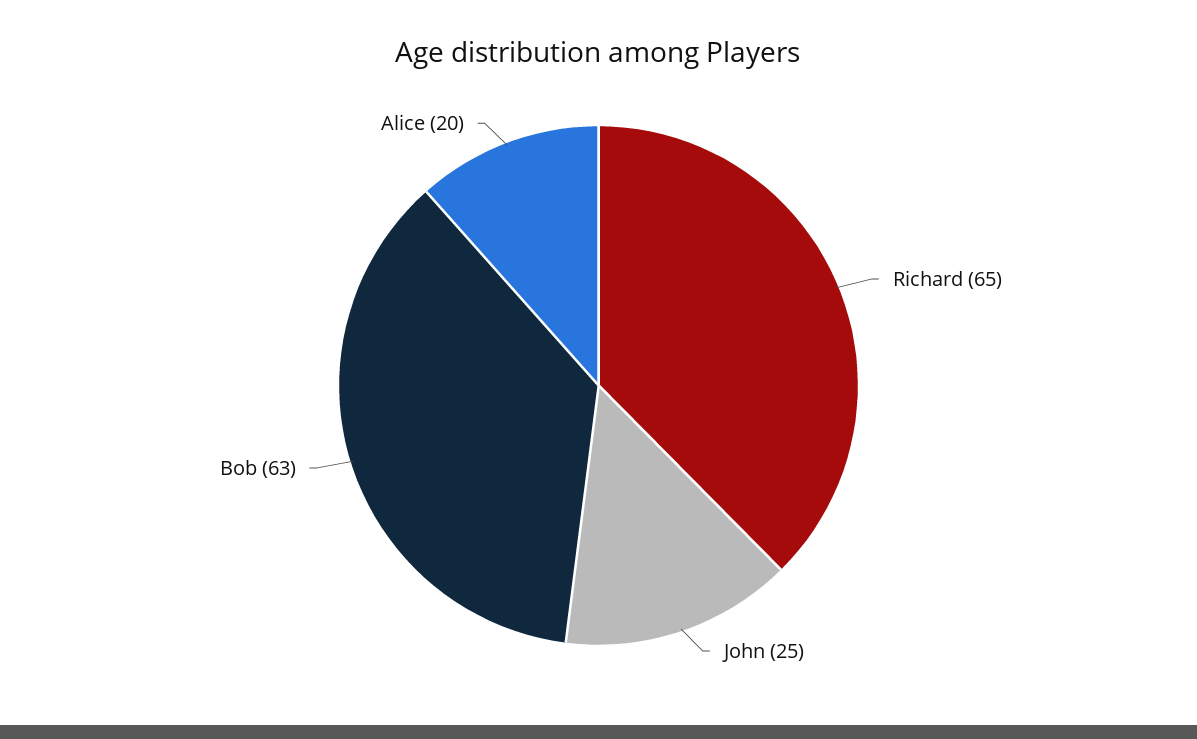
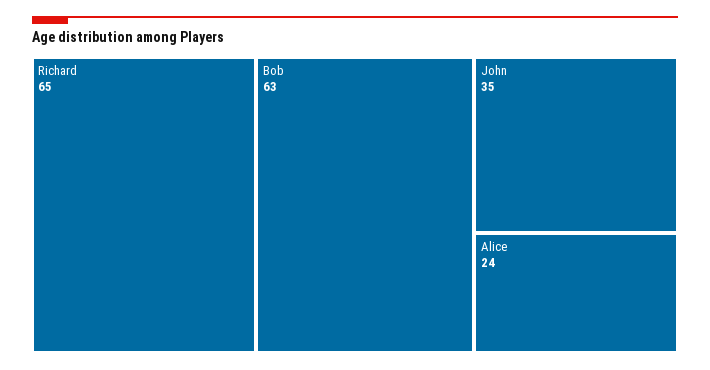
John: 25 -> 35
Alice: 20 -> 24

